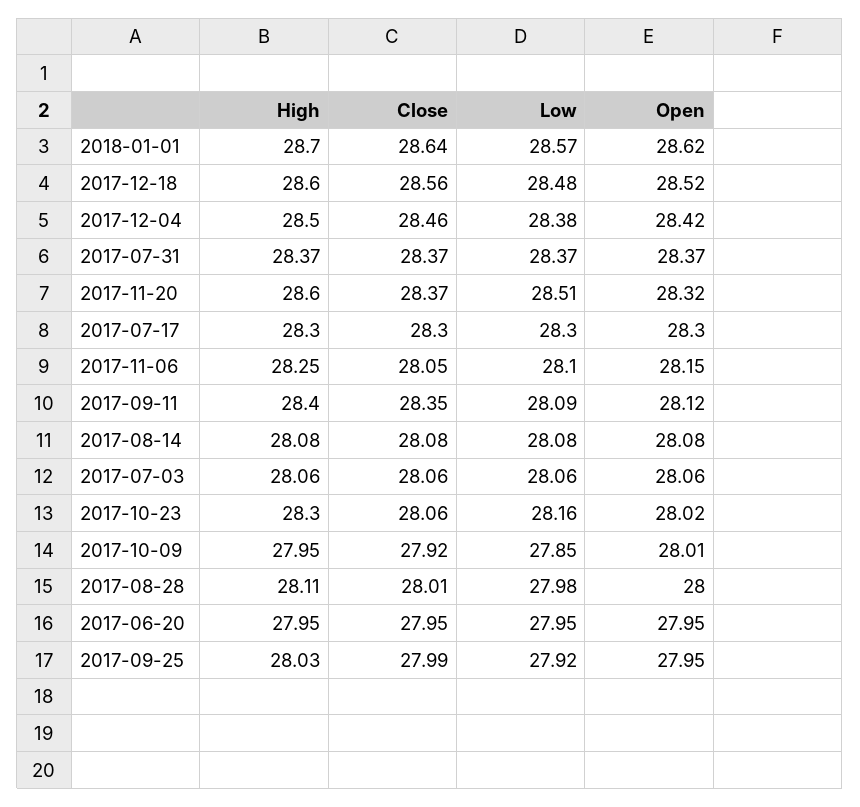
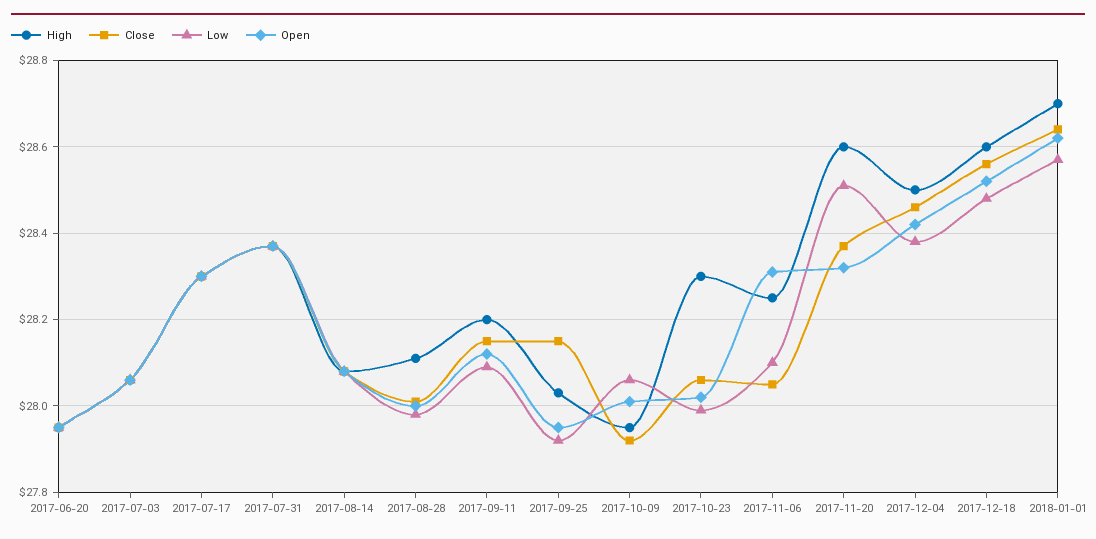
Open, 2017-11-06: 28.15 -> 28.3
High, 2017-09-11: 28.4 -> 28.2
Close, 2017-09-11: 28.35 -> 28.15
Low, 2017-10-23: 28.16 -> 28
Low, 2017-10-09: 27.85 -> 28.05
Close, 2017-09-25: 27.99 -> 28.15

